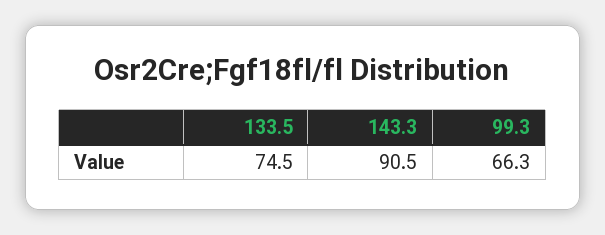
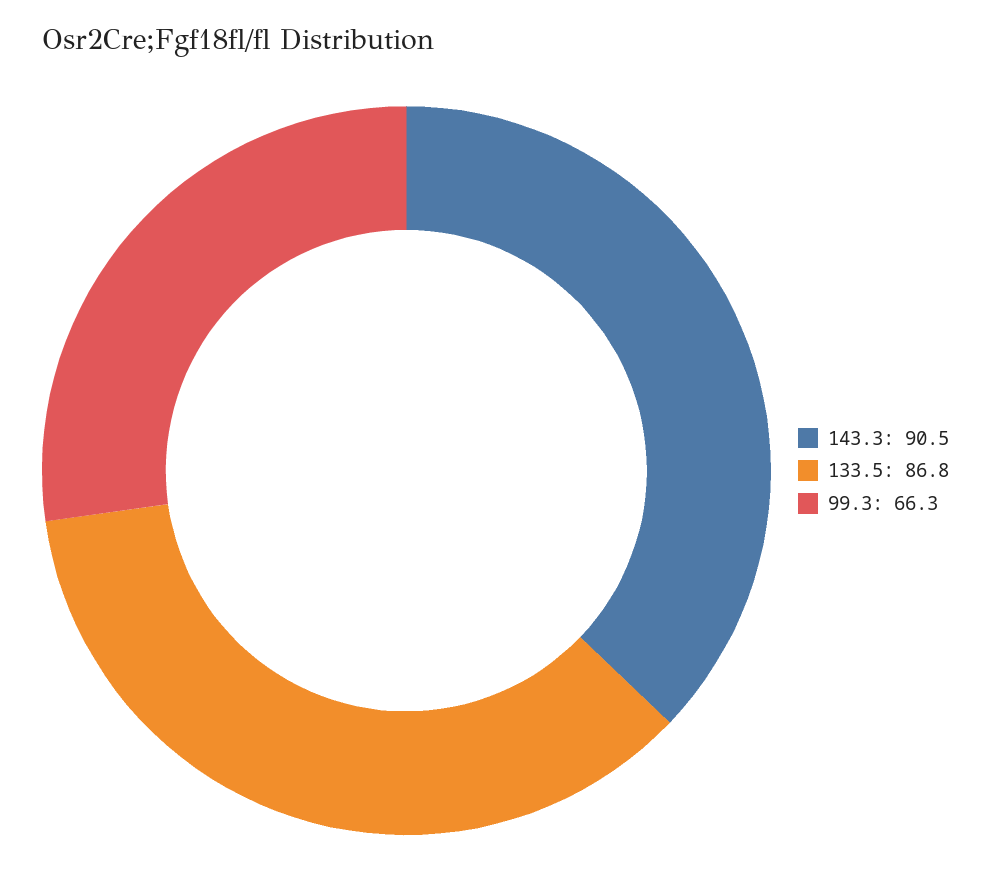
133.5: 74.5 -> 86.8

